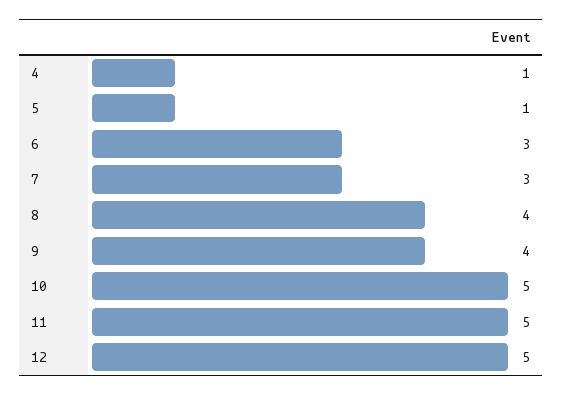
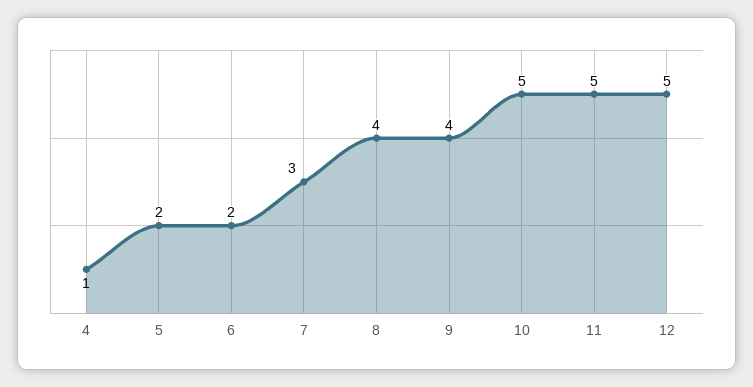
5: 1 -> 2
6: 3 -> 2

